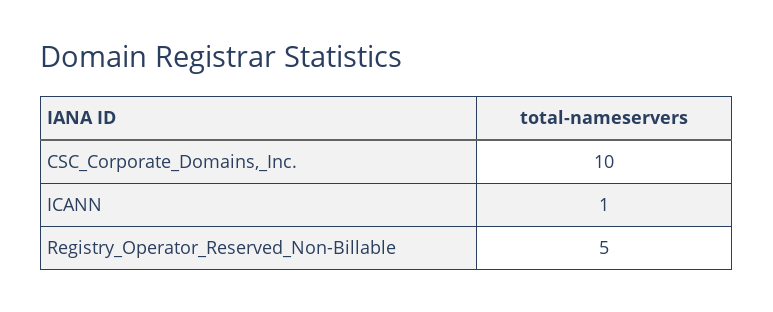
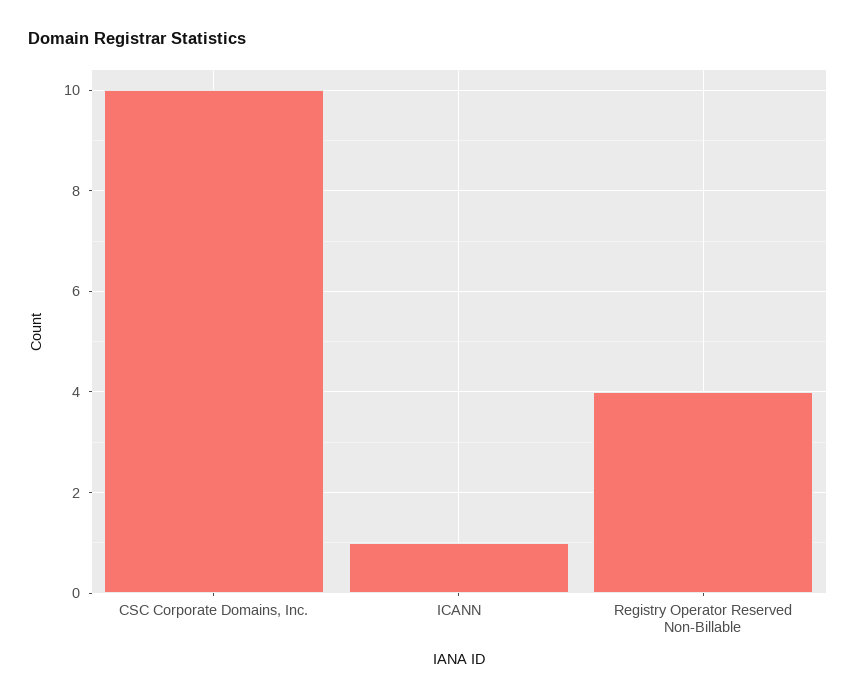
Registry_Operator_Reserved_Non-Billable: 5 -> 4

